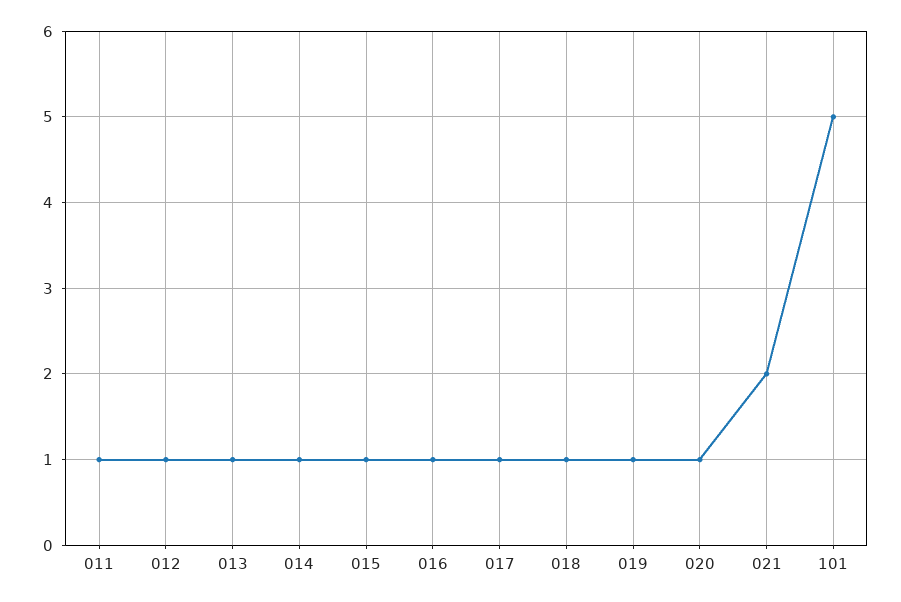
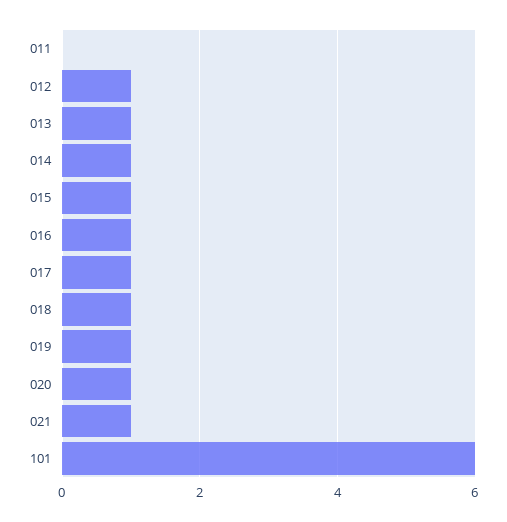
011: 1 -> 0
021: 2 -> 1
101: 5 -> 6

